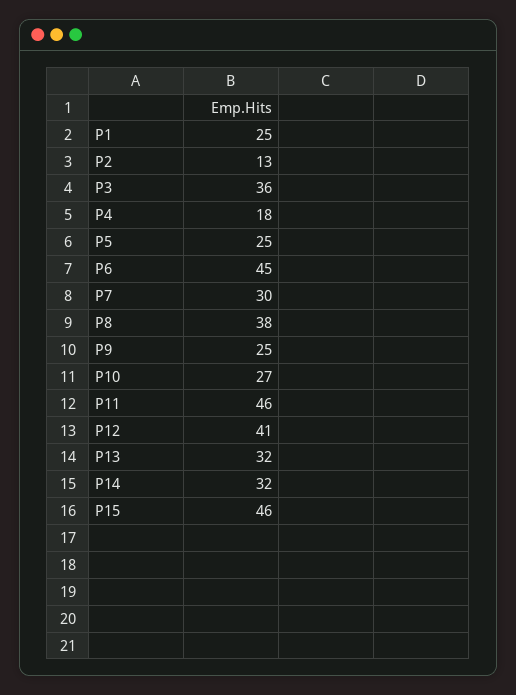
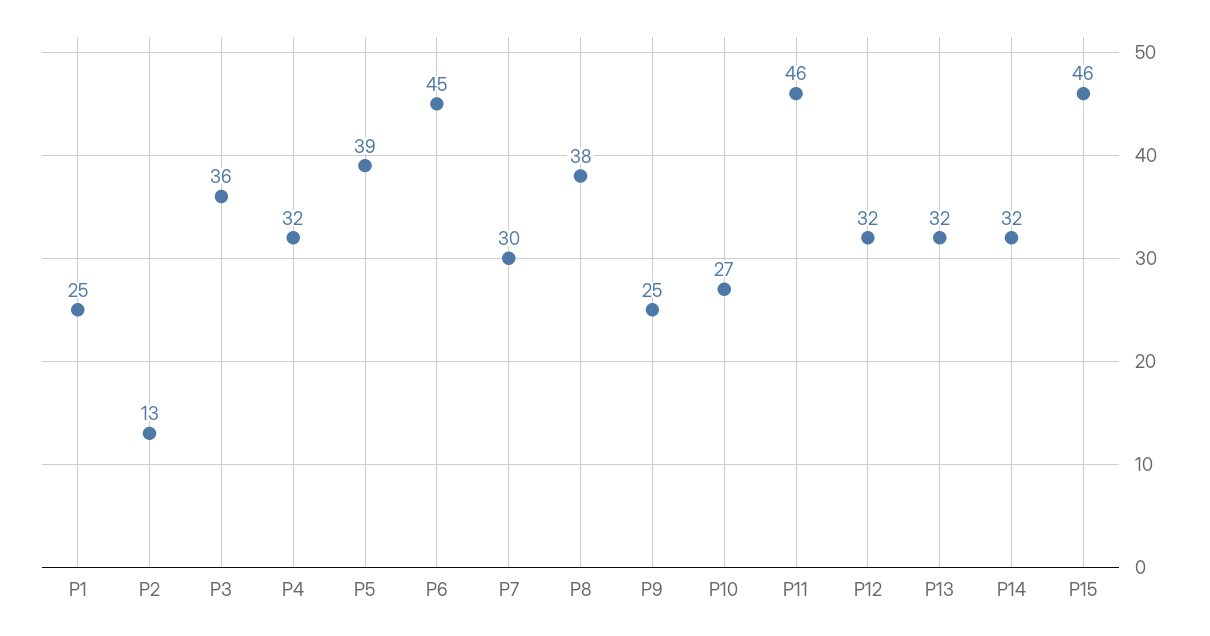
P4: 18 -> 32
P5: 25 -> 39
P12: 41 -> 32

